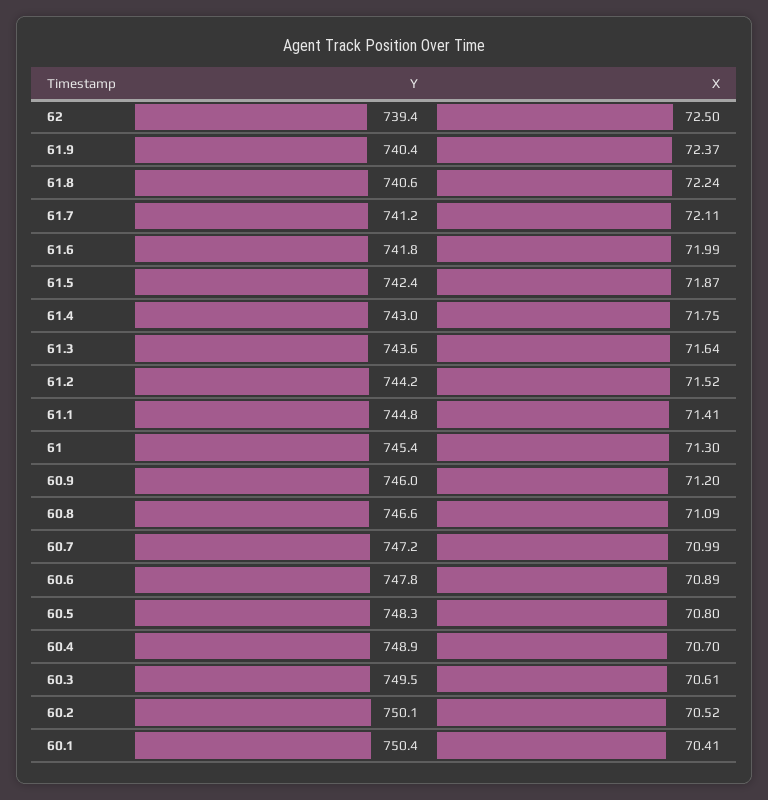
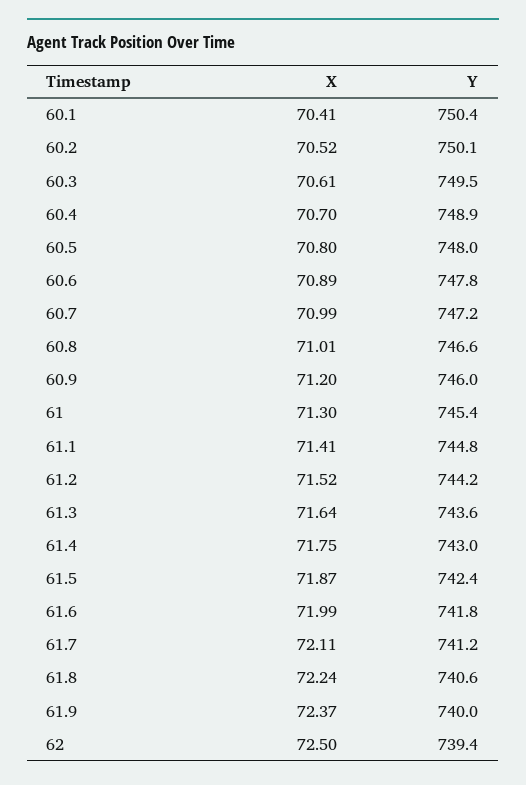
Y, 61.9: 740.4 -> 740
X, 60.8: 71.09 -> 71.01
Y, 60.5: 748.3 -> 748

